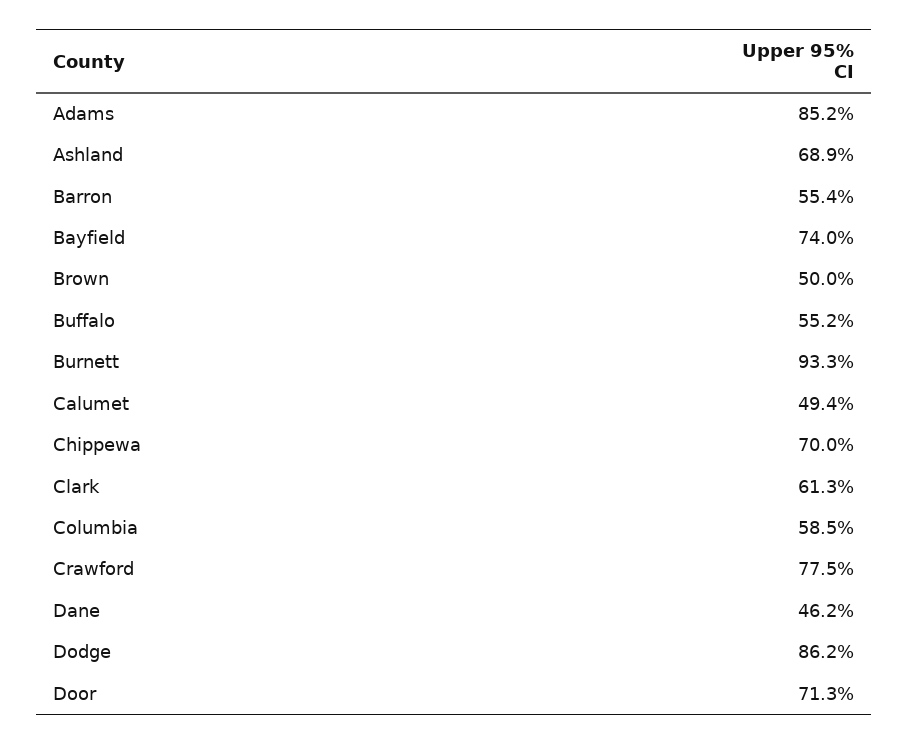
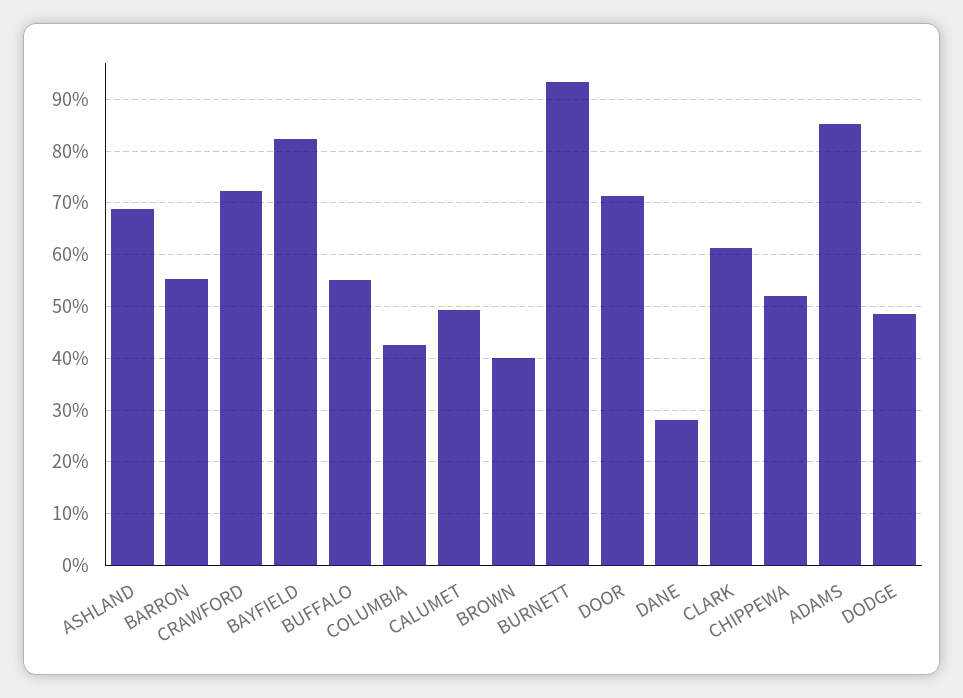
Bayfield: 74 -> 82
Brown: 50 -> 40
Chippewa: 70 -> 52
Columbia: 58.5 -> 42
Crawford: 77.5 -> 72
Dane: 46.2 -> 28
Dodge: 86.2 -> 48

